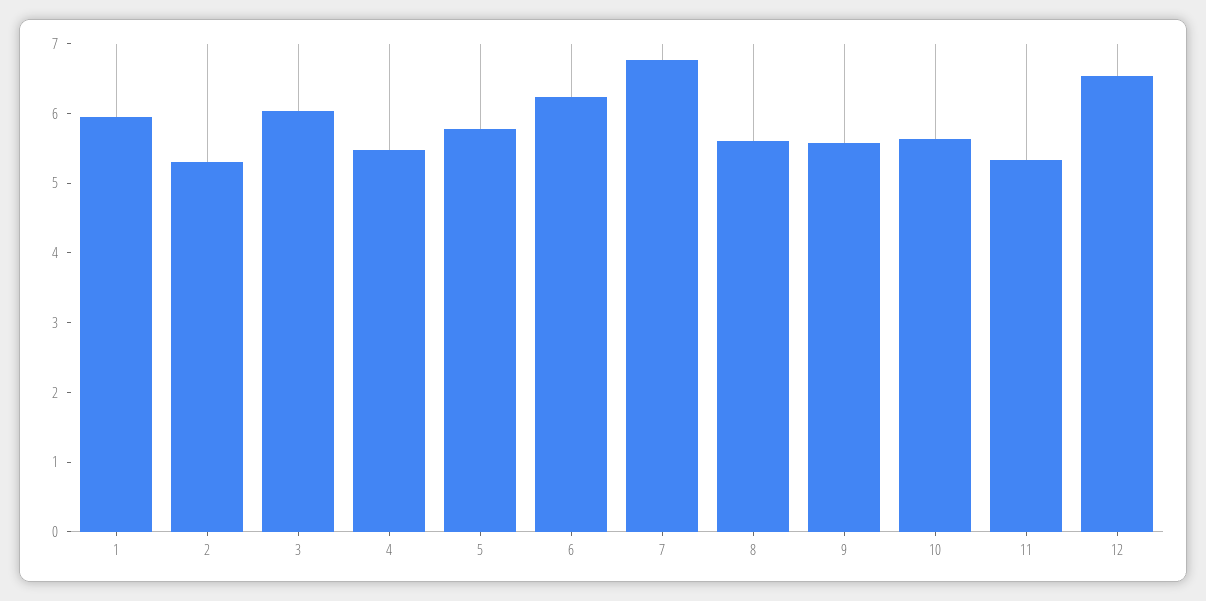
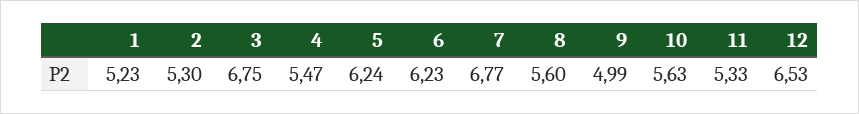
1: 6 -> 5.23
3: 6 -> 6.75
5: 5.8 -> 6.24
9: 5.6 -> 4.99

